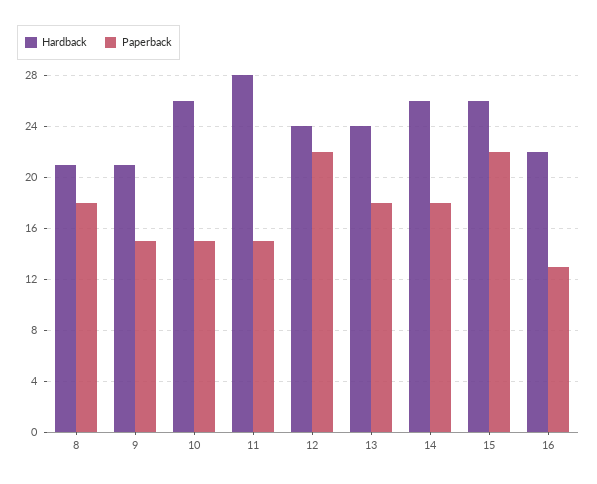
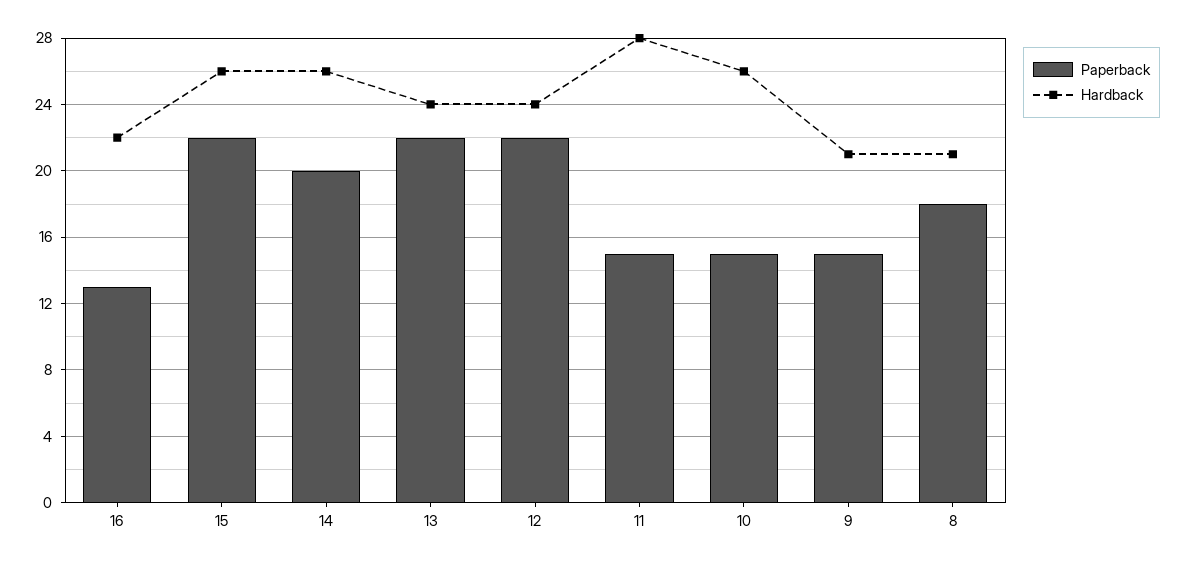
Paperback, 13: 18 -> 22
Paperback, 14: 18 -> 20

